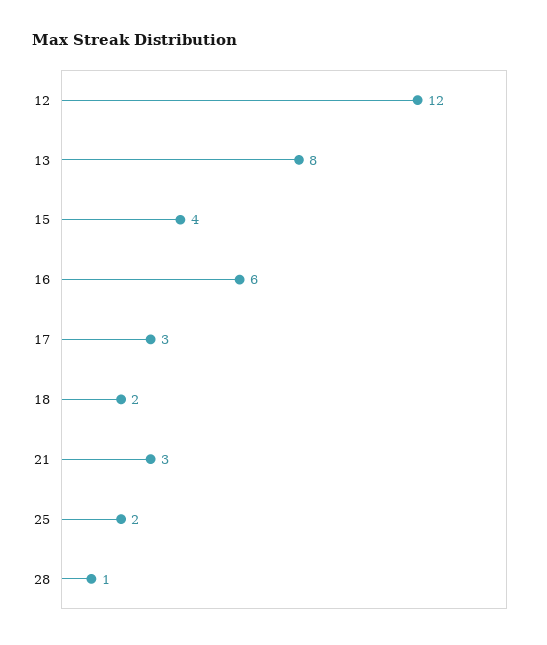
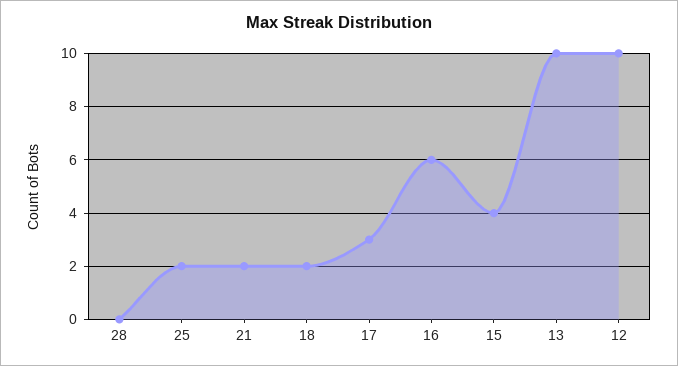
12: 12 -> 10
13: 8 -> 10
21: 3 -> 2
28: 1 -> 0

